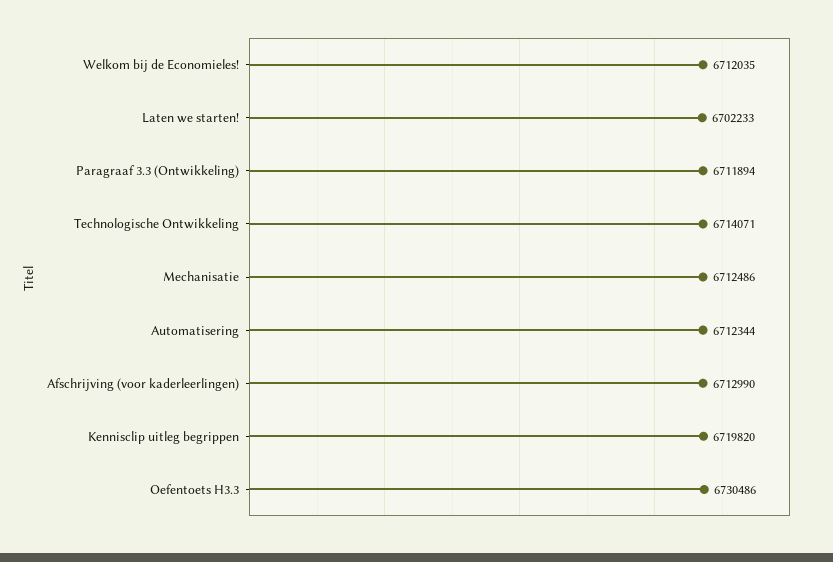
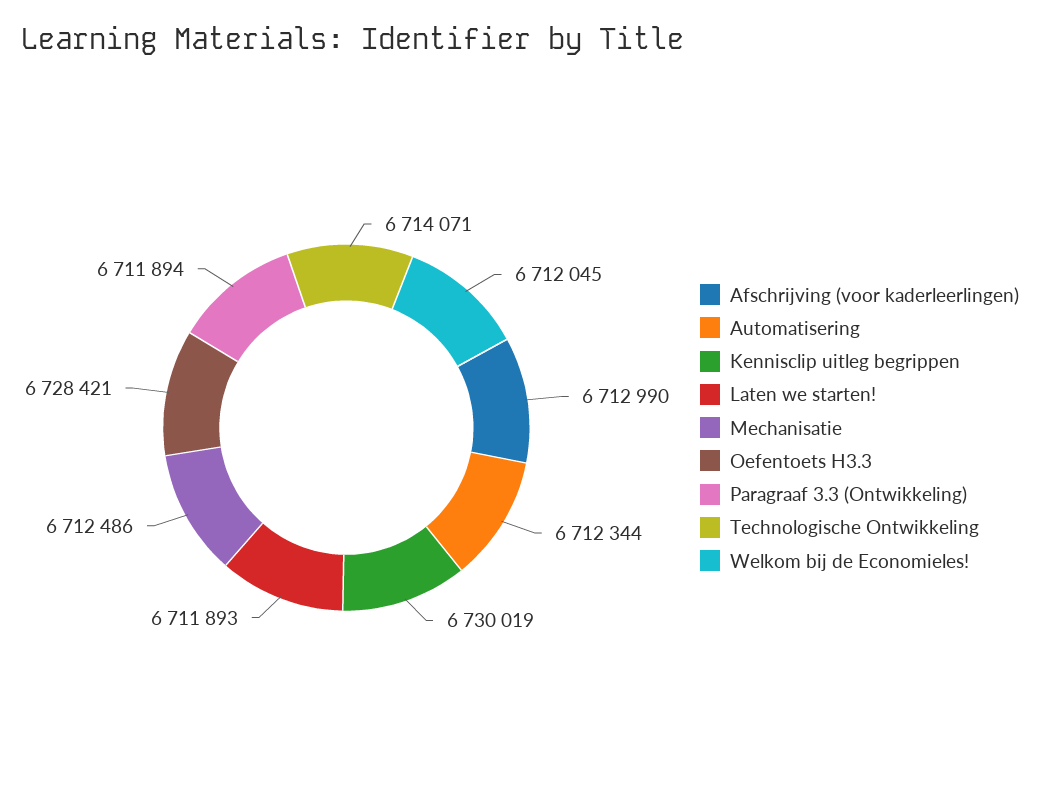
Welkom bij de Economieles!: 6712035 -> 6712045
Laten we starten!: 6702233 -> 6711893
Kennisclip uitleg begrippen: 6719820 -> 6730019
Oefentoets H3.3: 6730486 -> 6728421

